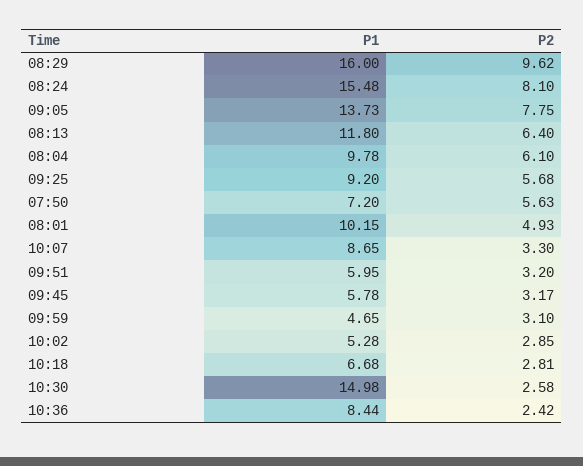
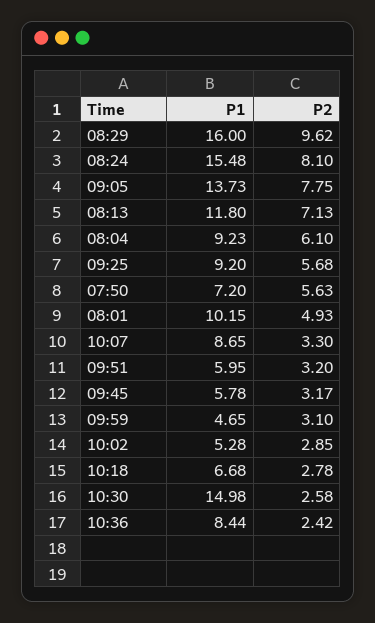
P2, 08:13: 6.4 -> 7.13
P1, 08:04: 9.78 -> 9.23
P2, 10:18: 2.81 -> 2.78

